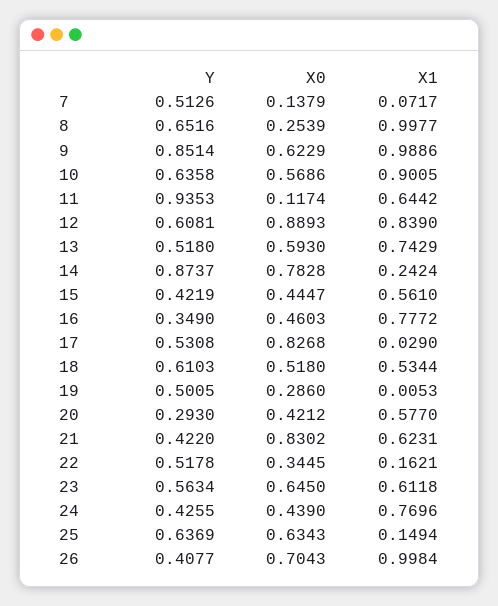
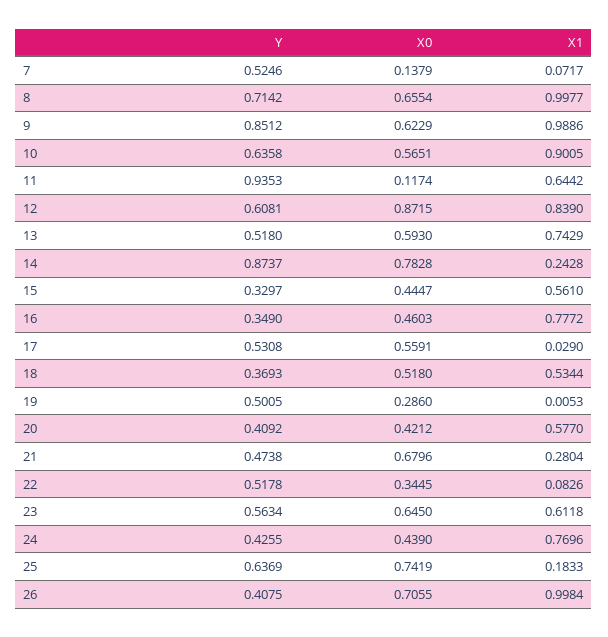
Y, 7: 0.5126 -> 0.5246
Y, 8: 0.6516 -> 0.7142
X0, 8: 0.2539 -> 0.6554
Y, 9: 0.8514 -> 0.8512
X0, 10: 0.5686 -> 0.5651
X0, 12: 0.8893 -> 0.8715
X1, 14: 0.2424 -> 0.2428
Y, 15: 0.4219 -> 0.3297
X0, 17: 0.8268 -> 0.5591
Y, 18: 0.6103 -> 0.3693
Y, 20: 0.293 -> 0.4092
Y, 21: 0.422 -> 0.4738
X0, 21: 0.8302 -> 0.6796
X1, 21: 0.6231 -> 0.2804
X1, 22: 0.1621 -> 0.0826
X0, 25: 0.6343 -> 0.7419
X1, 25: 0.1494 -> 0.1833
Y, 26: 0.4077 -> 0.4075
X0, 26: 0.7043 -> 0.7055

